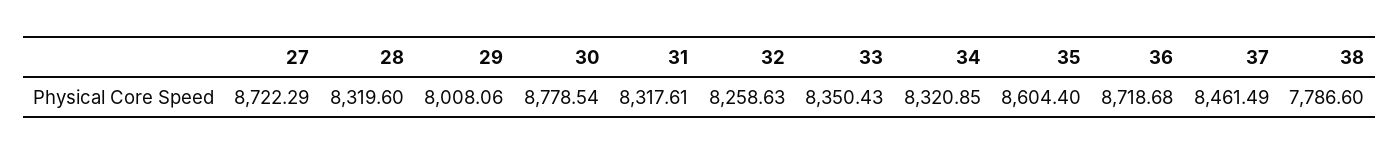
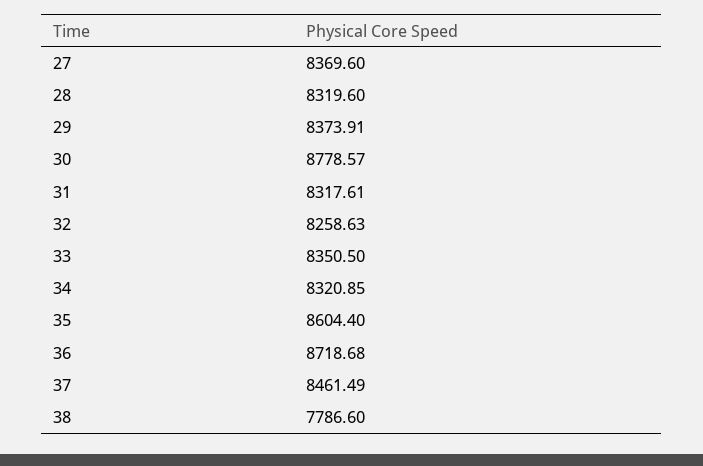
27: 8722.29 -> 8369.6
29: 8008.06 -> 8373.91
30: 8778.54 -> 8778.57
33: 8350.43 -> 8350.5

